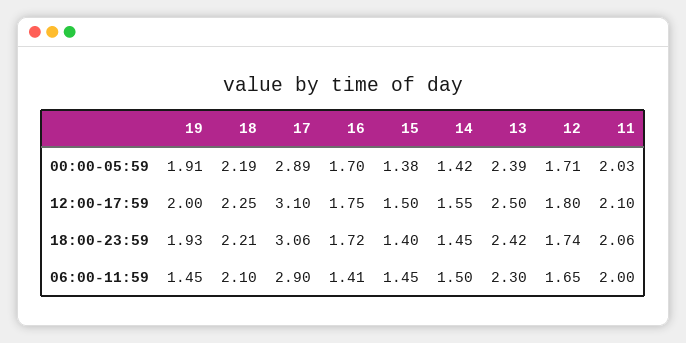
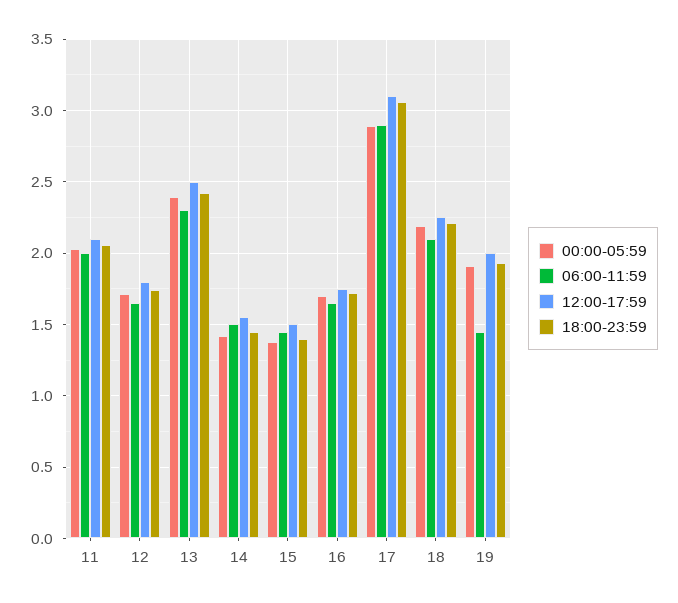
06:00-11:59, 16: 1.41 -> 1.65

